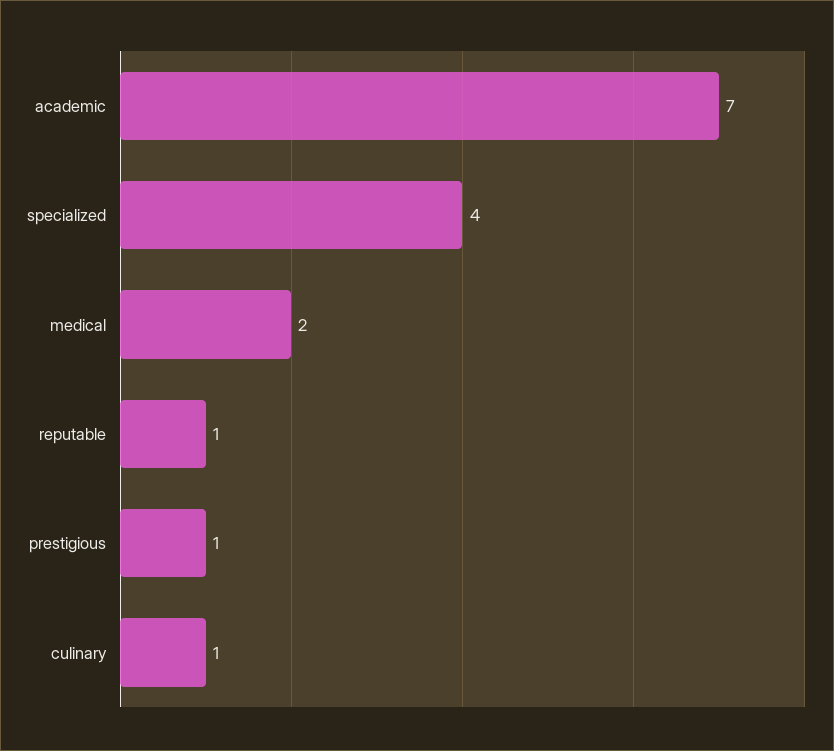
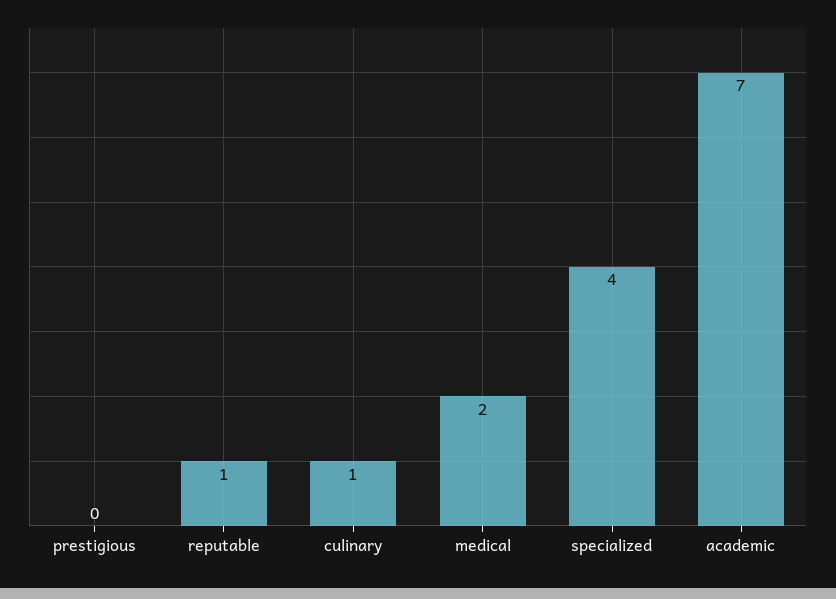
prestigious: 1 -> 0

